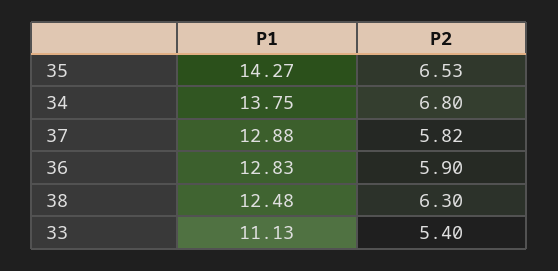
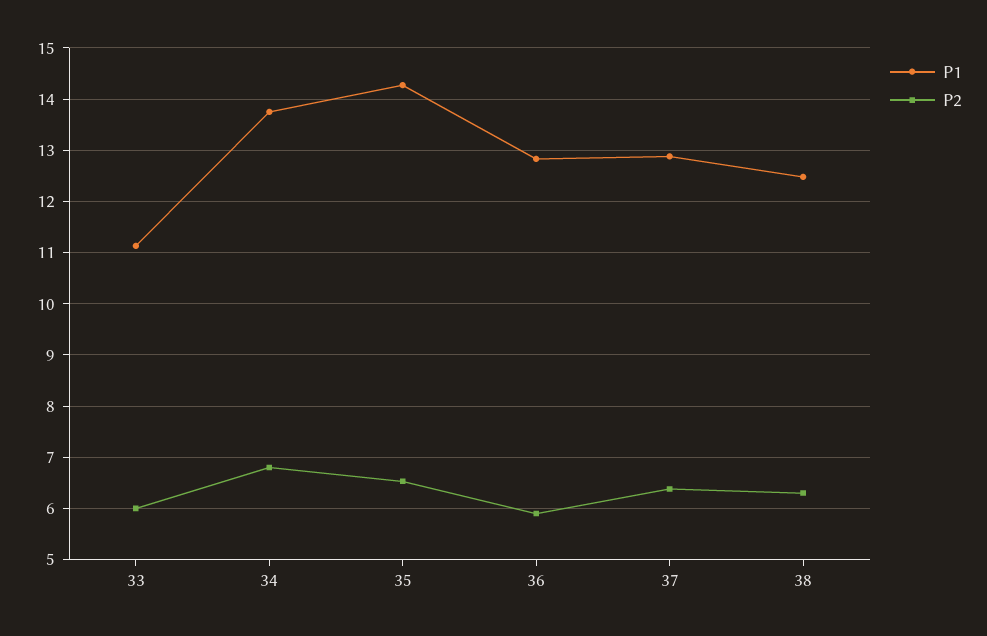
P2, 37: 5.82 -> 6.4
P2, 33: 5.4 -> 6

